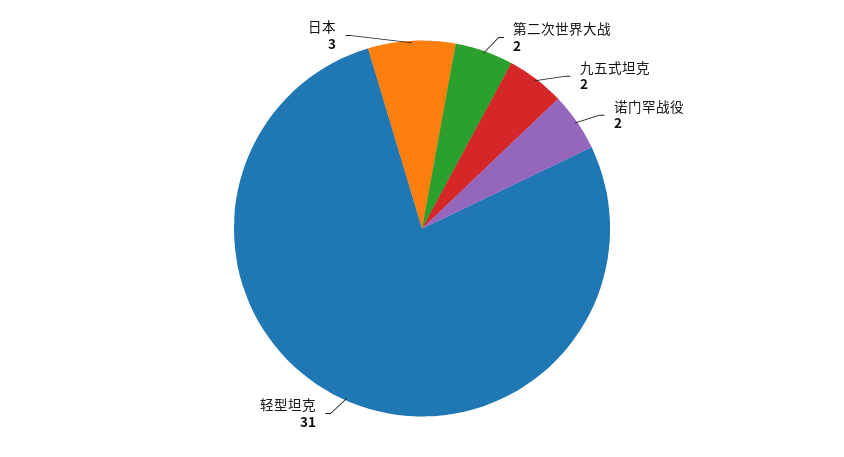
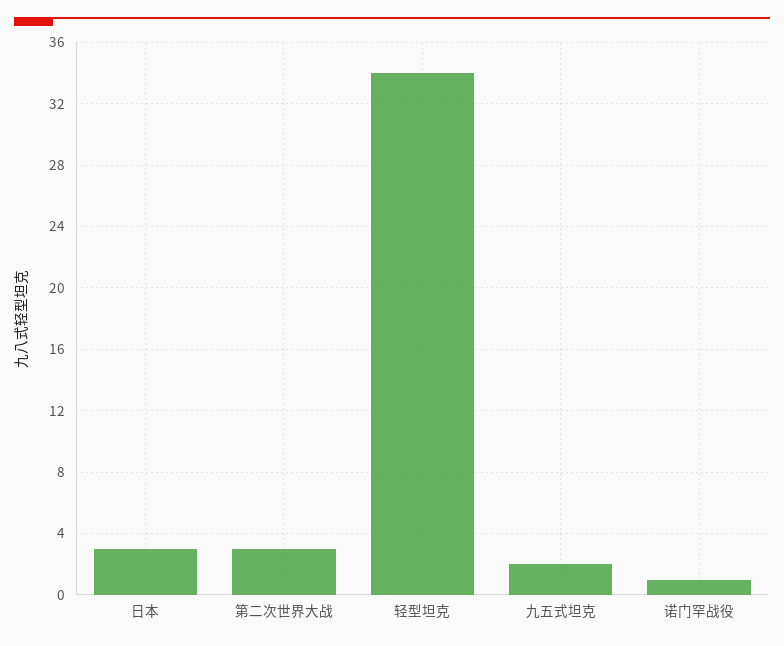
第二次世界大战: 2 -> 3
诺门罕战役: 2 -> 1
轻型坦克: 31 -> 34

